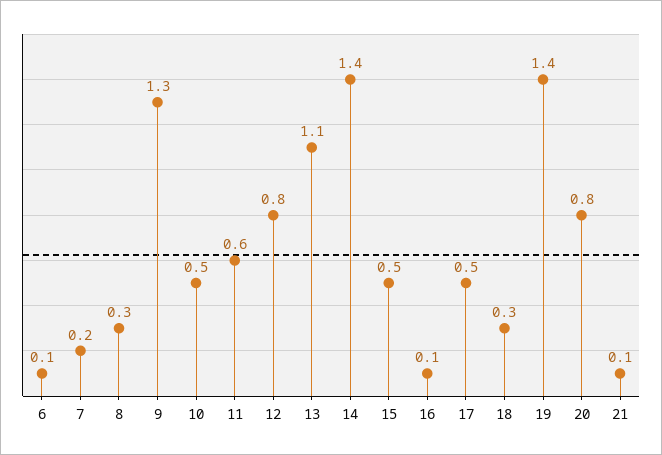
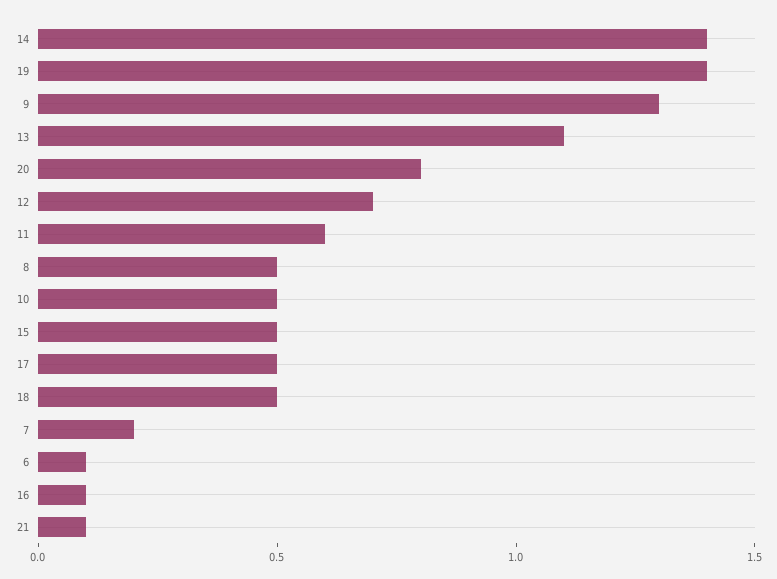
8: 0.3 -> 0.5
12: 0.8 -> 0.7
18: 0.3 -> 0.5

